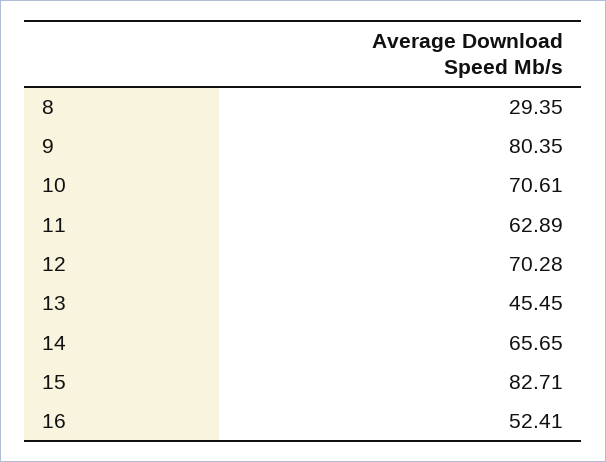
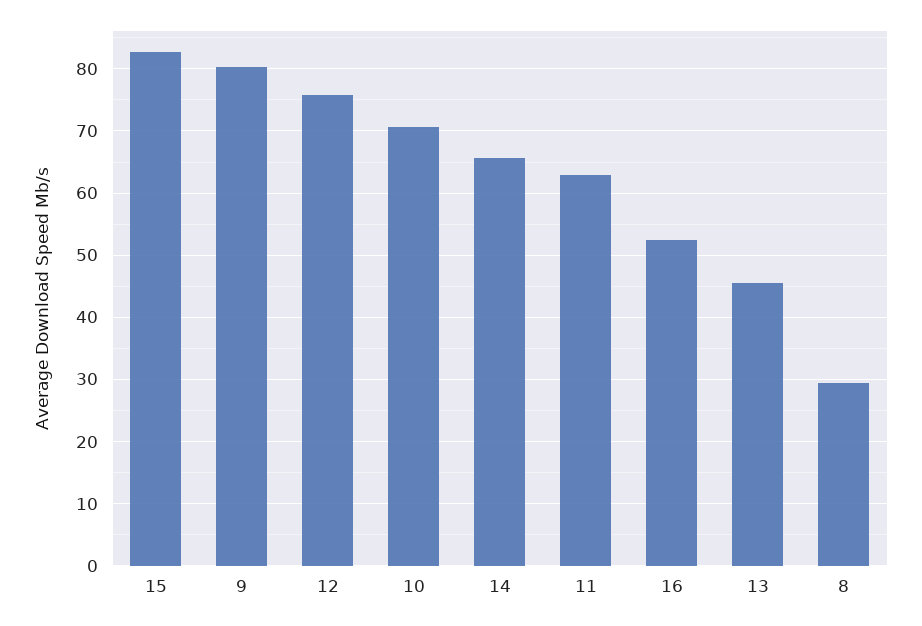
12: 70.28 -> 76

